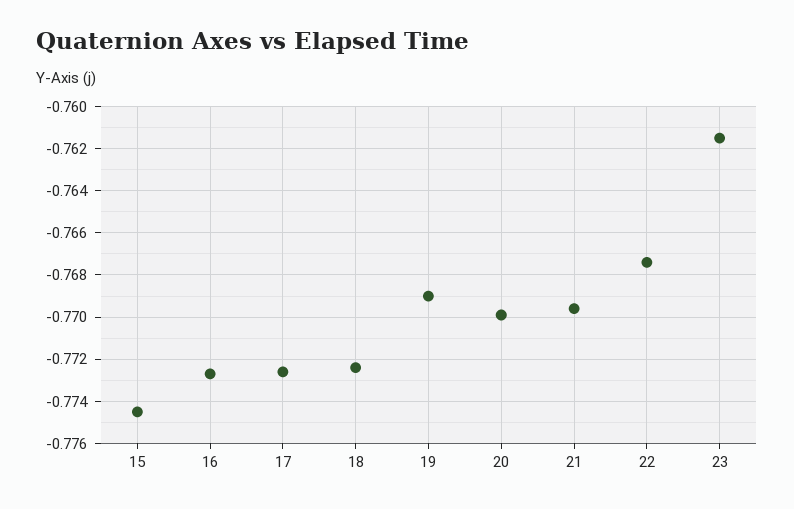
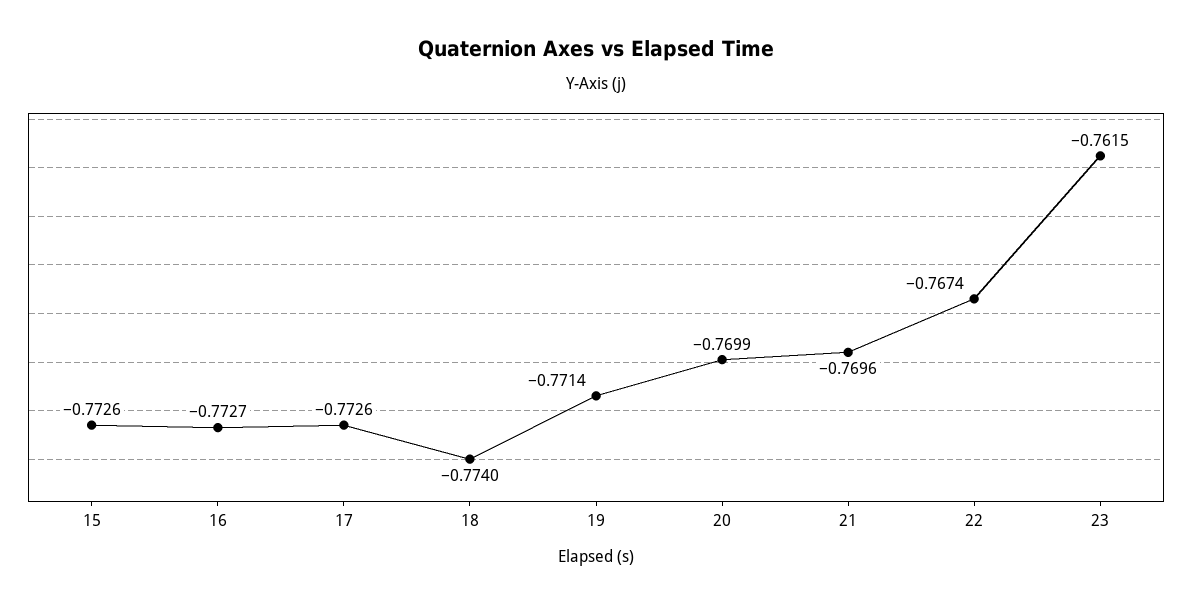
15: -0.7745 -> -0.7726
18: -0.7725 -> -0.774
19: -0.769 -> -0.7714

